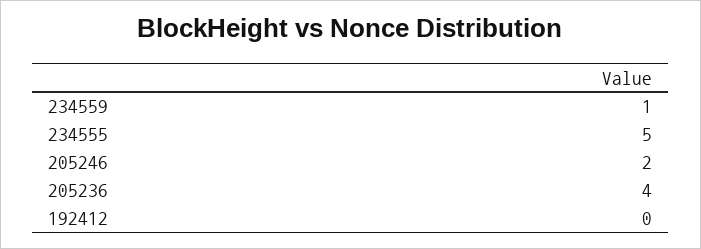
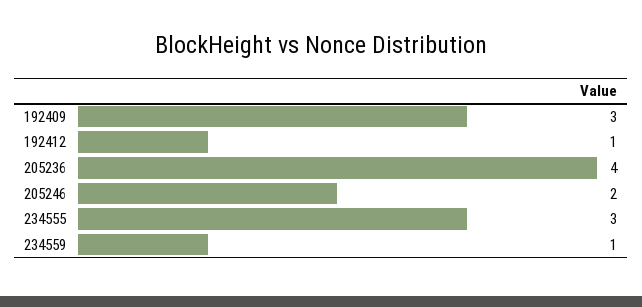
234555: 5 -> 3
192412: 0 -> 1
192409: none -> 3

